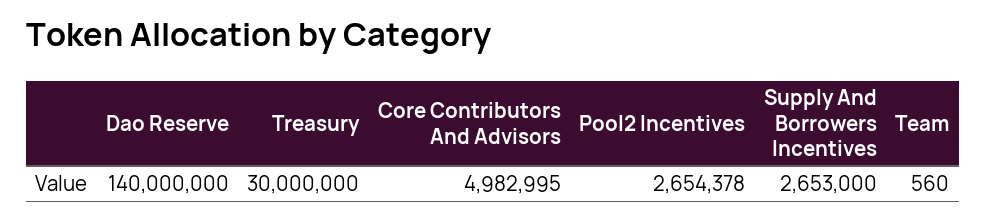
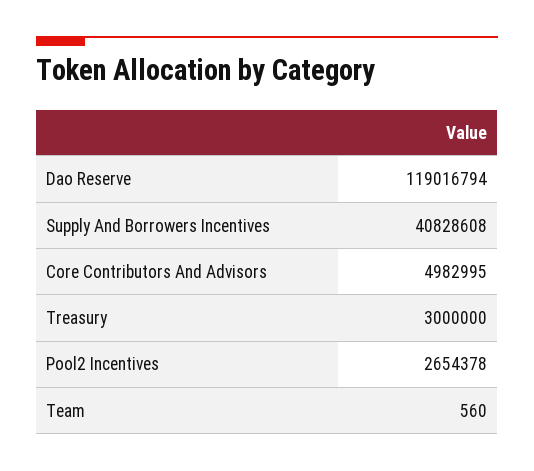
Dao Reserve: 140000000 -> 119016794
Treasury: 30000000 -> 3000000
Supply And Borrowers Incentives: 2653000 -> 40828608

